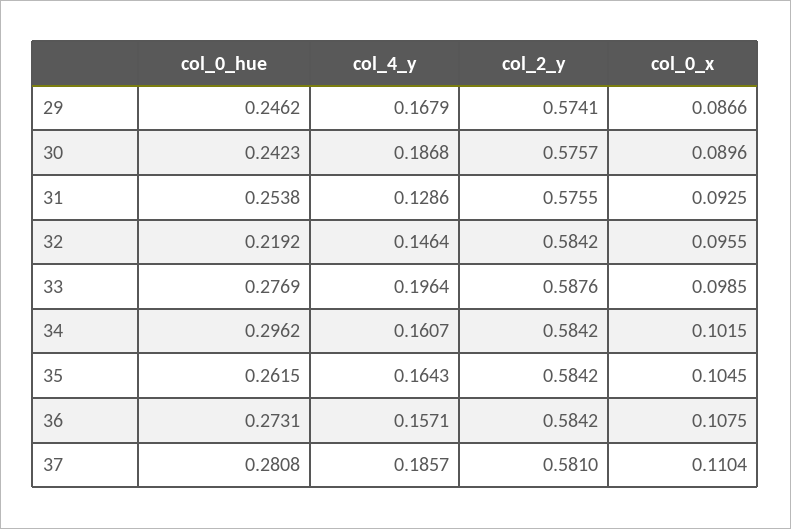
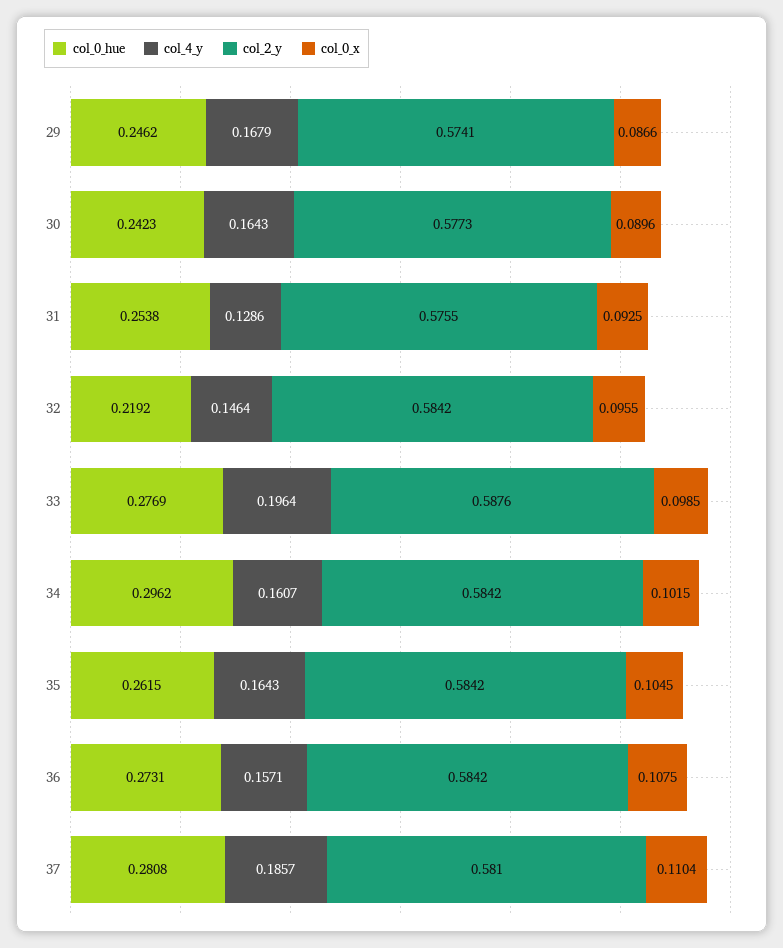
col_4_y, 30: 0.1868 -> 0.1643
col_2_y, 30: 0.5757 -> 0.5773

